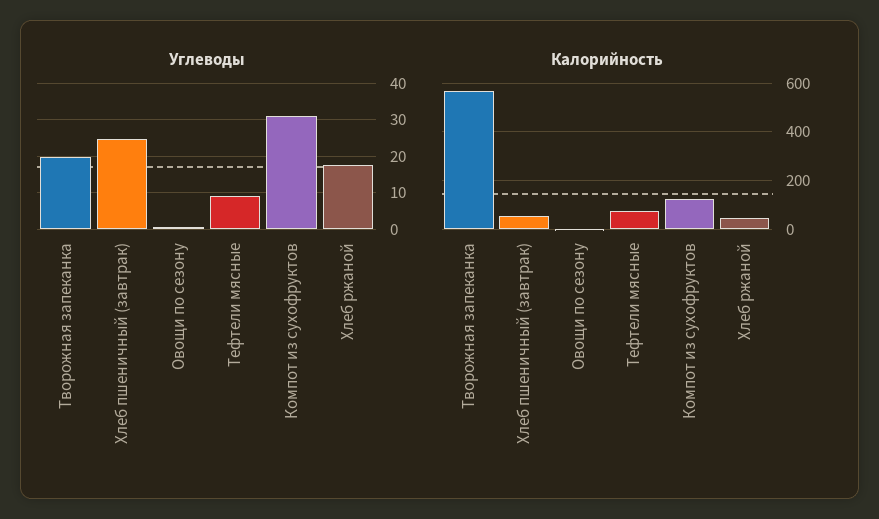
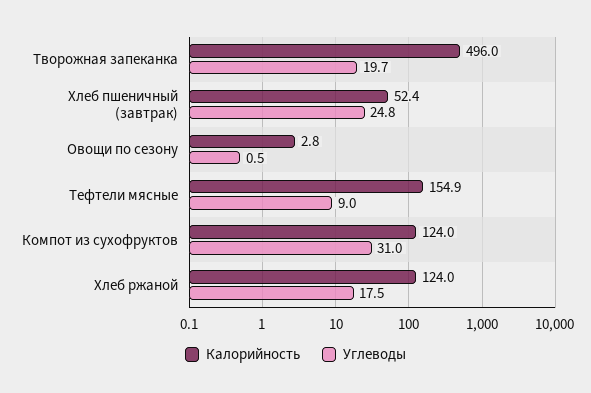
Калорийность, Творожная запеканка: 575 -> 496
Калорийность, Тефтели мясные: 75 -> 154.9
Калорийность, Хлеб ржаной: 50 -> 124

